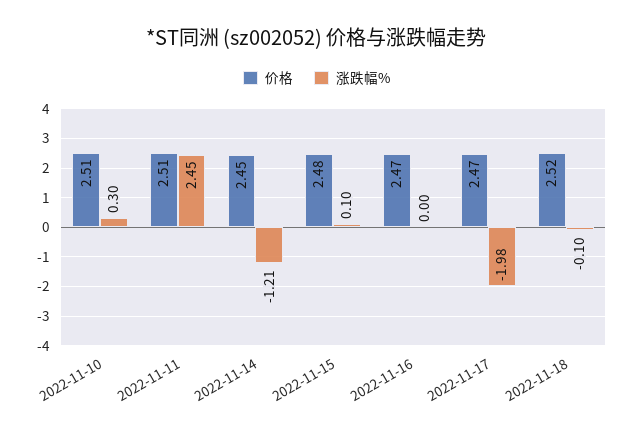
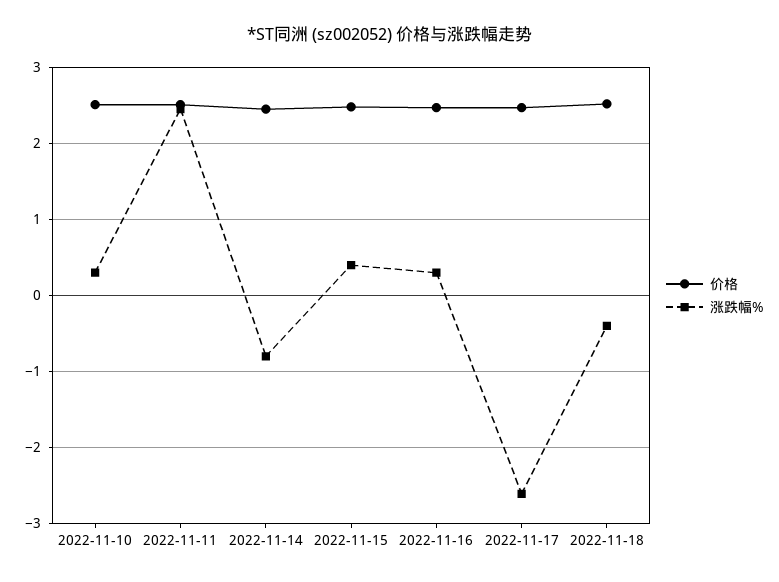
涨跌幅%, 2022-11-14: -1.21 -> -0.8
涨跌幅%, 2022-11-15: 0.1 -> 0.4
涨跌幅%, 2022-11-16: 0 -> 0.3
涨跌幅%, 2022-11-17: -1.98 -> -2.6
涨跌幅%, 2022-11-18: -0.1 -> -0.4

